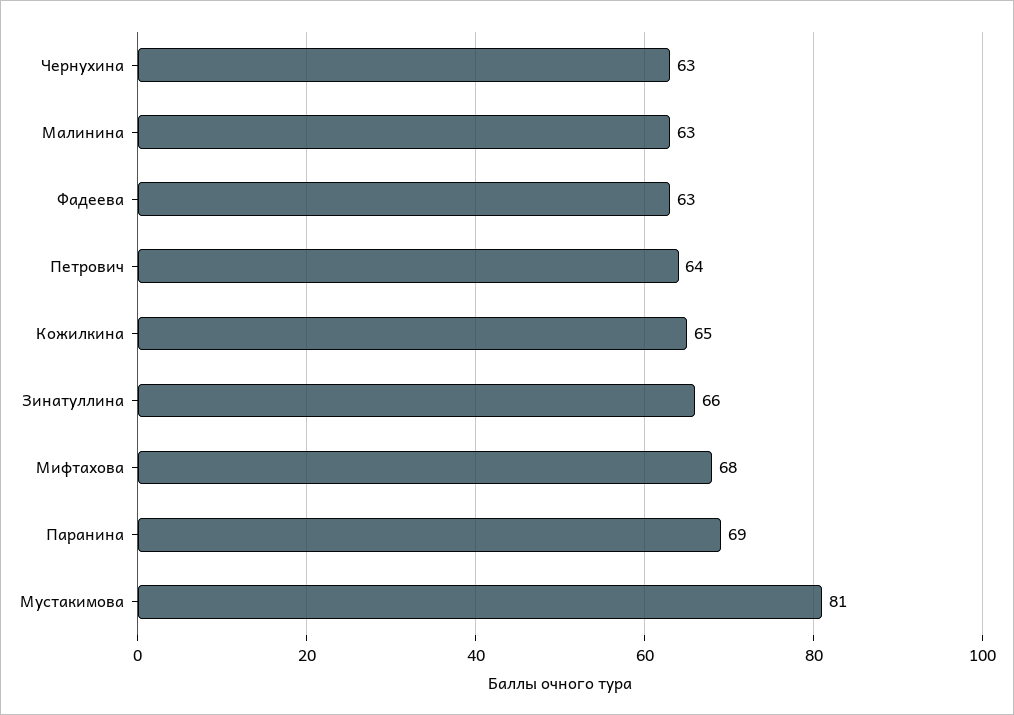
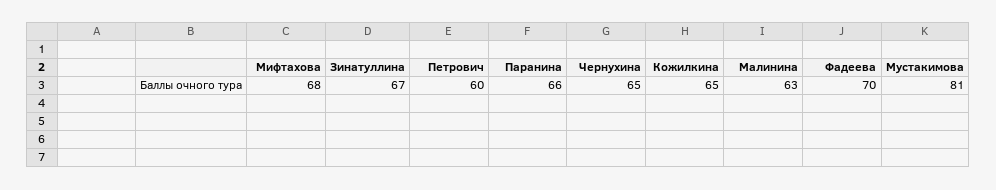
Чернухина: 63 -> 65
Фадеева: 63 -> 70
Петрович: 64 -> 60
Зинатуллина: 66 -> 67
Паранина: 69 -> 66

